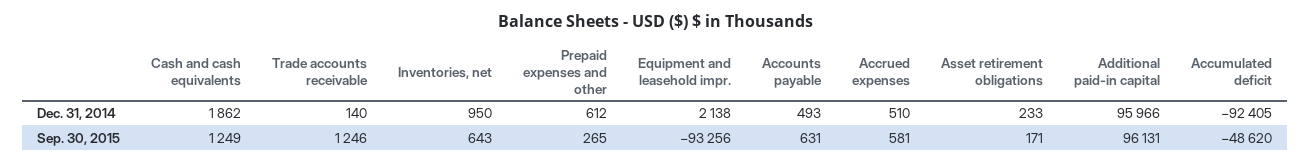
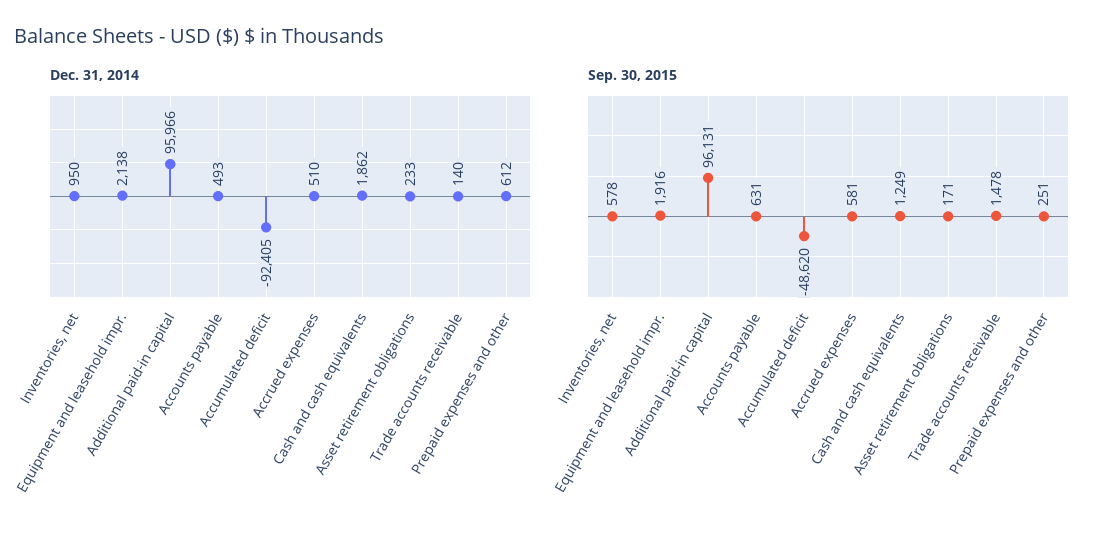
Sep. 30, 2015, Trade accounts receivable: 1246 -> 1478
Sep. 30, 2015, Inventories, net: 643 -> 578
Sep. 30, 2015, Prepaid expenses and other: 265 -> 251
Sep. 30, 2015, Equipment and leasehold impr.: -93256 -> 1916

